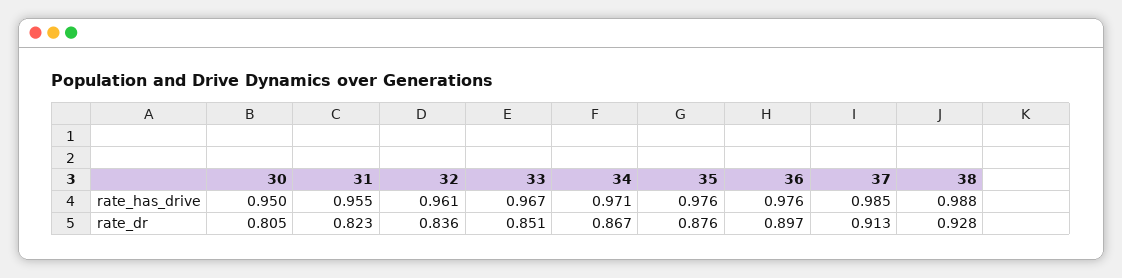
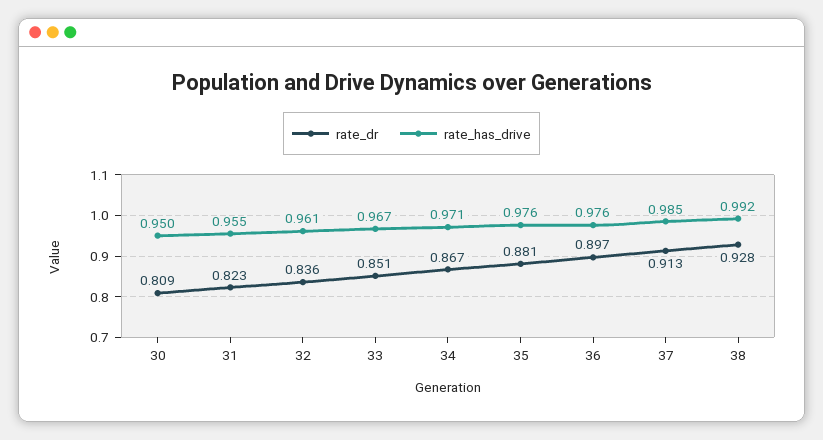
rate_has_drive, 38: 0.988 -> 0.992
rate_dr, 30: 0.805 -> 0.809
rate_dr, 35: 0.876 -> 0.881

